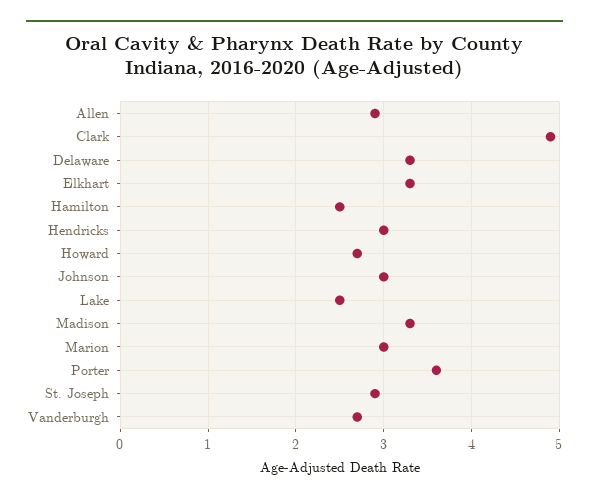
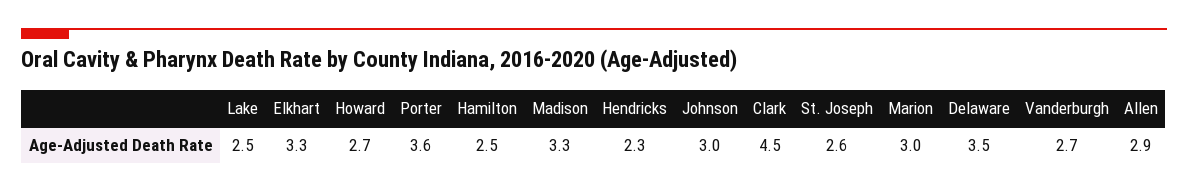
Clark: 4.9 -> 4.5
Delaware: 3.3 -> 3.5
Hendricks: 3 -> 2.3
St. Joseph: 2.9 -> 2.6

